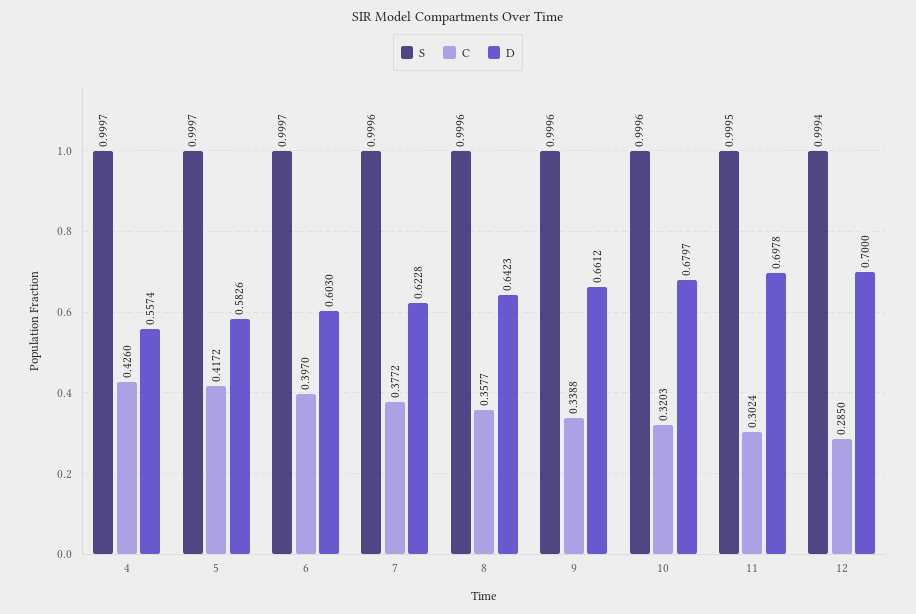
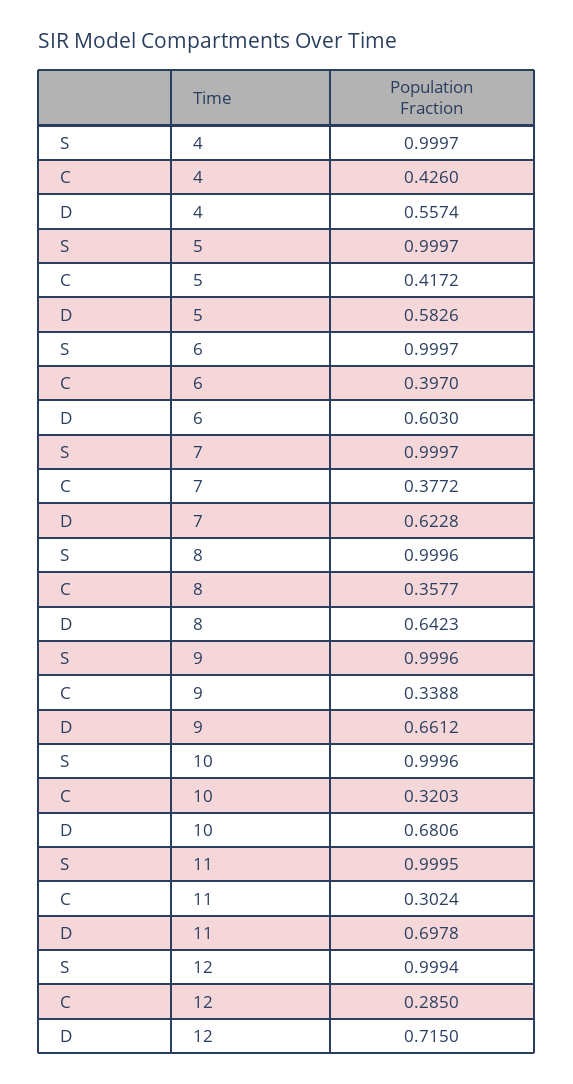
S, 7: 0.9996 -> 0.9997
D, 10: 0.6797 -> 0.6806
D, 12: 0.7 -> 0.715

